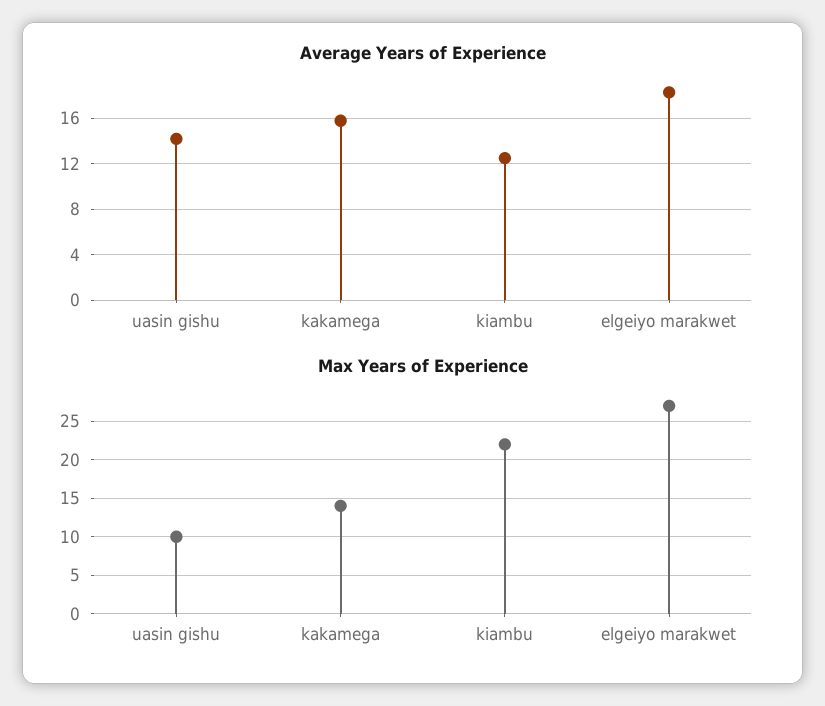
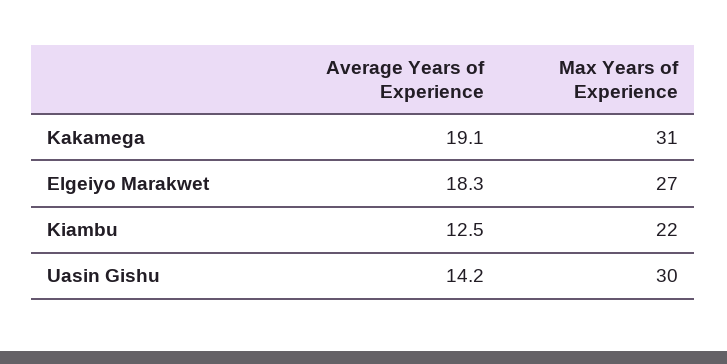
Average Years of Experience, kakamega: 16 -> 19.1
Max Years of Experience, uasin gishu: 10 -> 30
Max Years of Experience, kakamega: 14 -> 31

